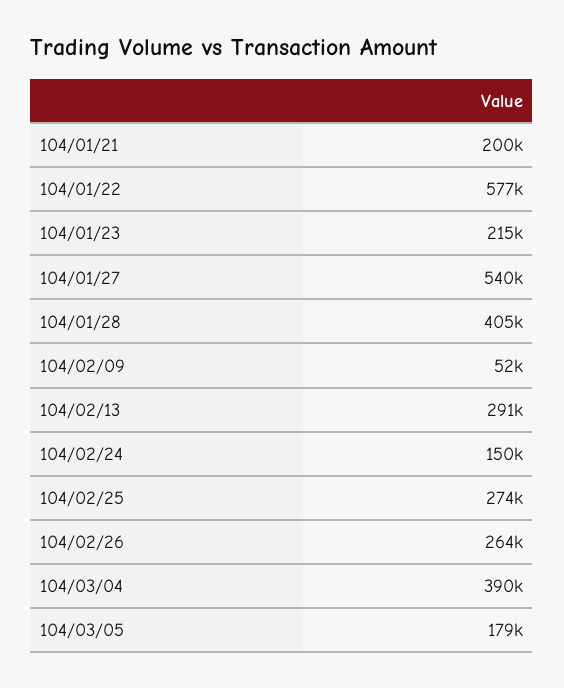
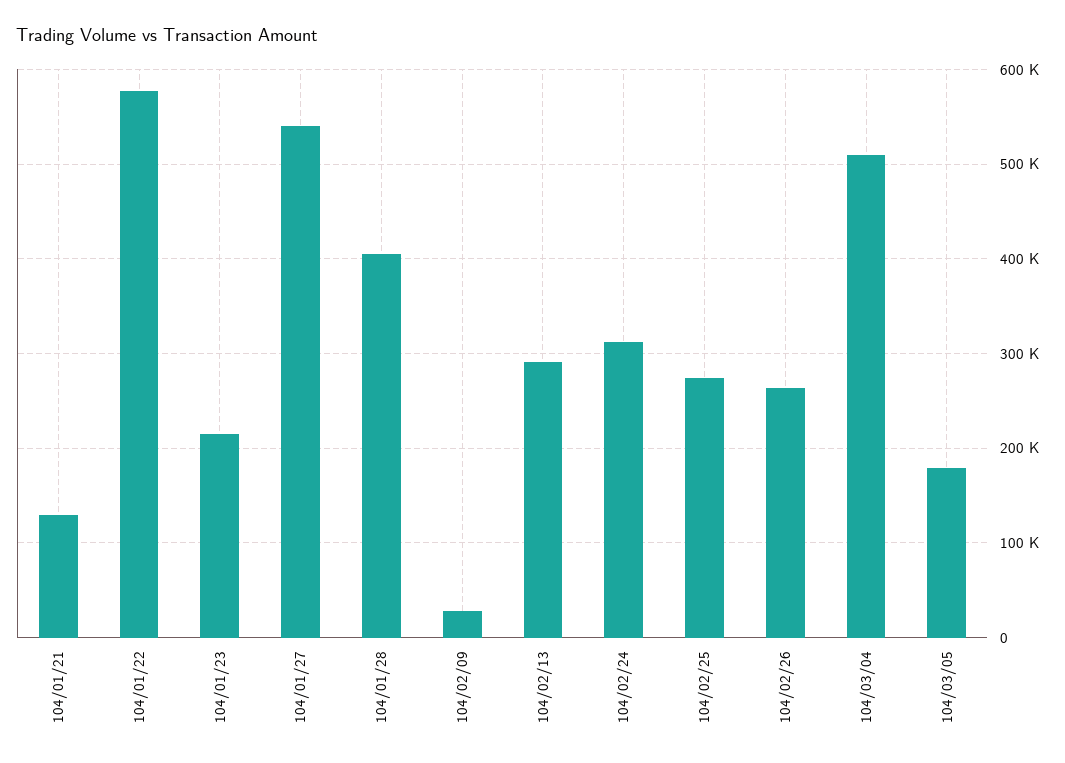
104/01/21: 200000 -> 130000
104/02/09: 52000 -> 30000
104/02/24: 150000 -> 310000
104/03/04: 390000 -> 510000

